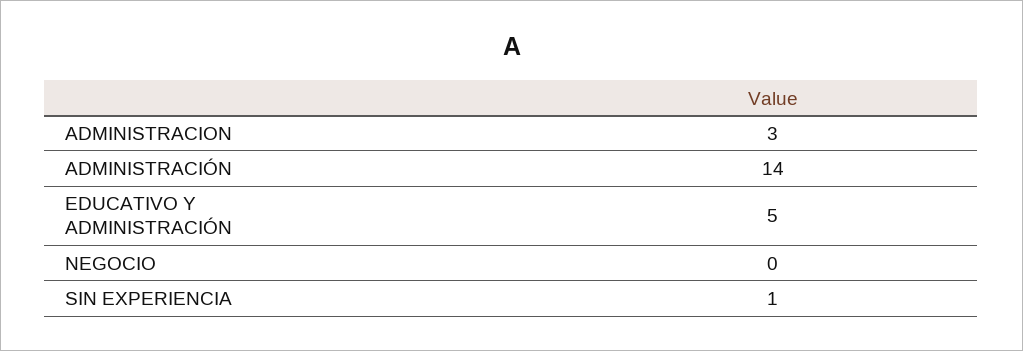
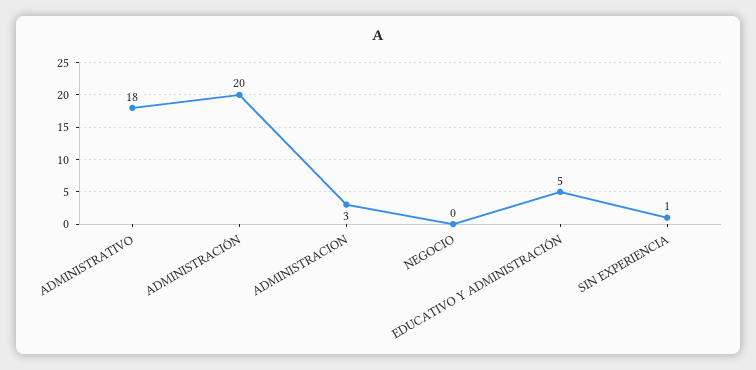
ADMINISTRACIÓN: 14 -> 20
ADMINISTRATIVO: none -> 18

